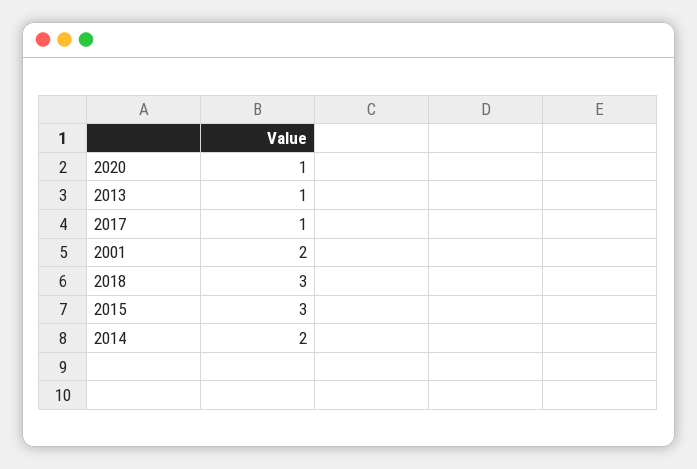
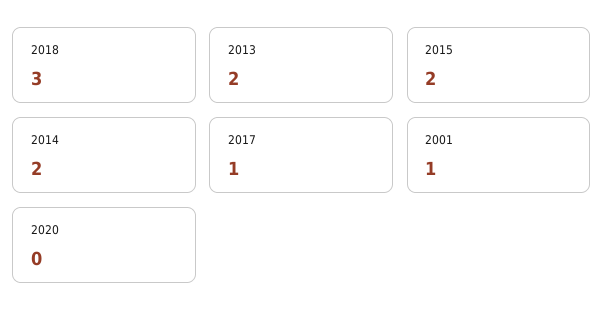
2020: 1 -> 0
2013: 1 -> 2
2001: 2 -> 1
2015: 3 -> 2

